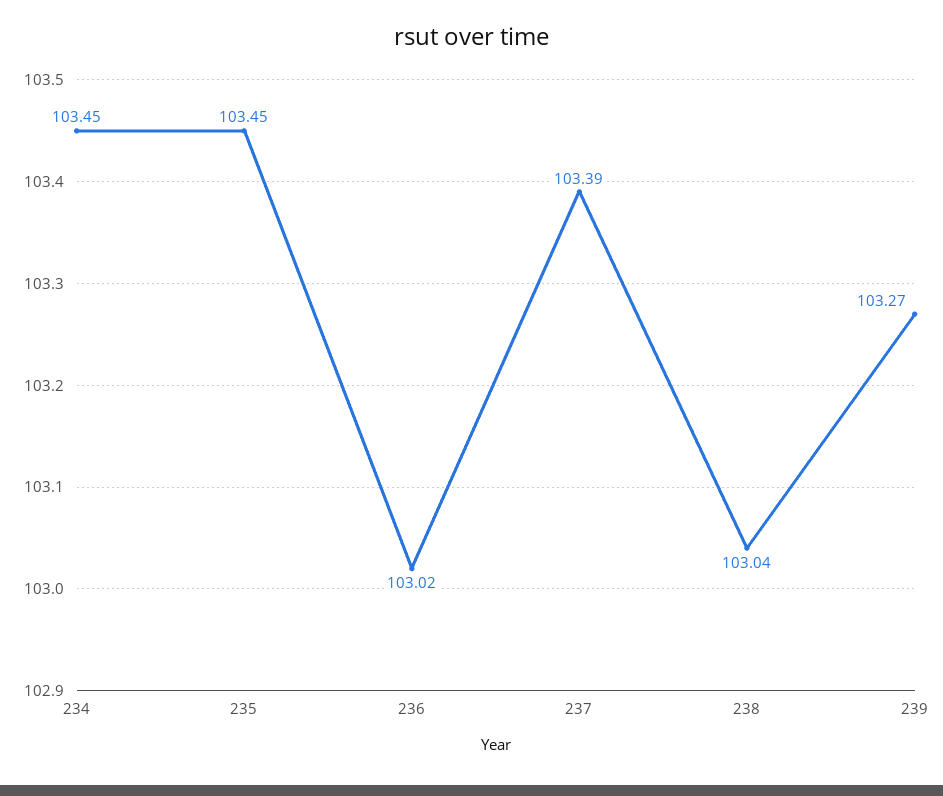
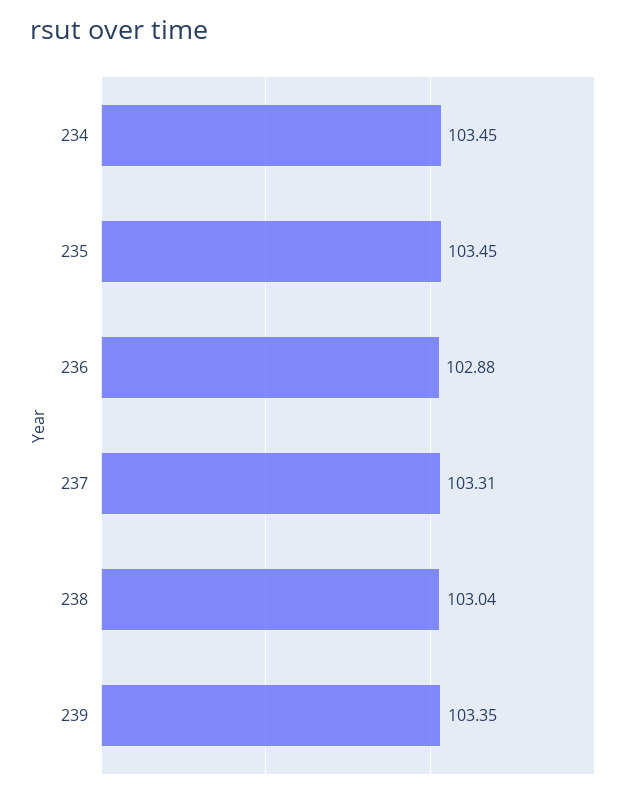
236: 103.02 -> 102.88
237: 103.39 -> 103.31
239: 103.27 -> 103.35

